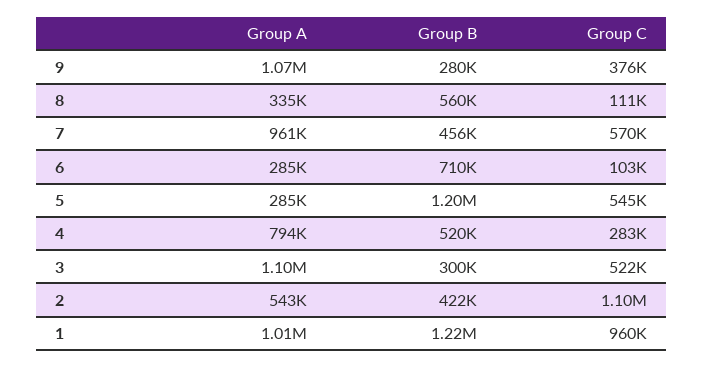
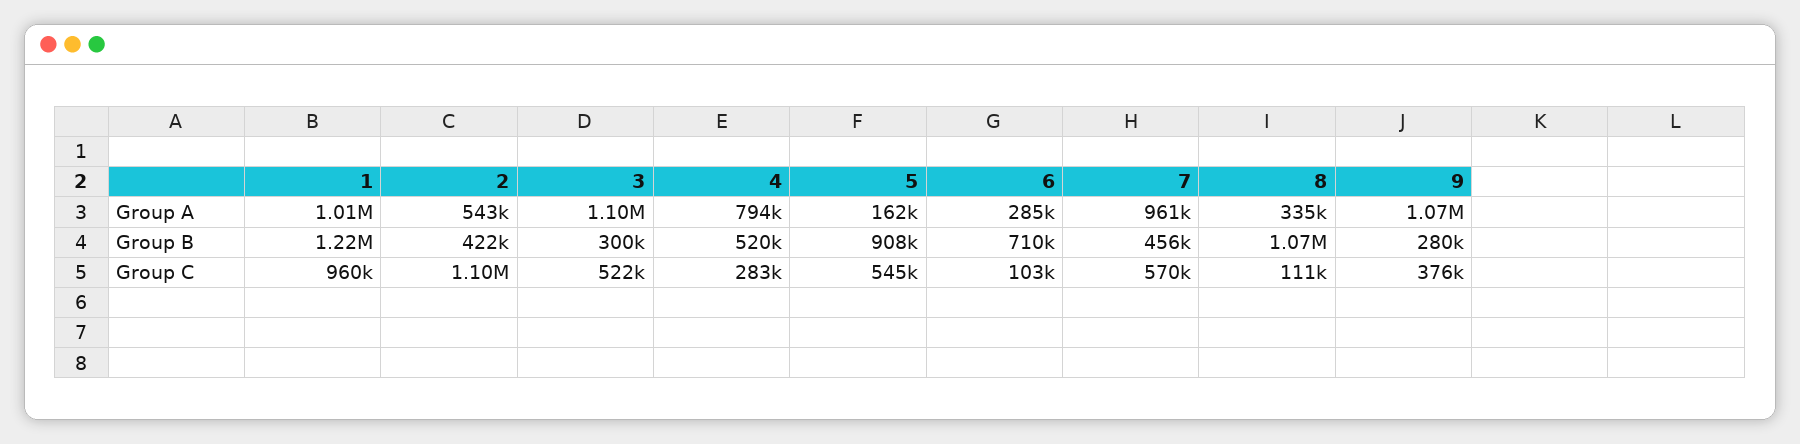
Group B, 8: 560000 -> 1070000
Group A, 5: 285000 -> 162000
Group B, 5: 1200000 -> 908000

